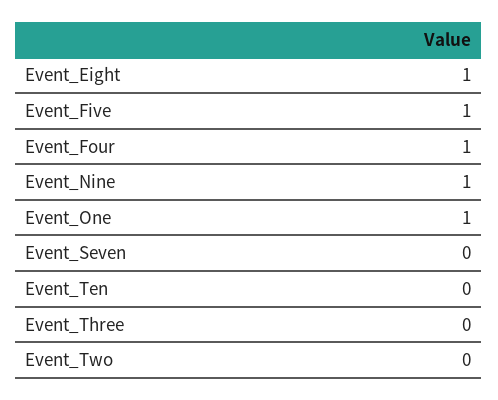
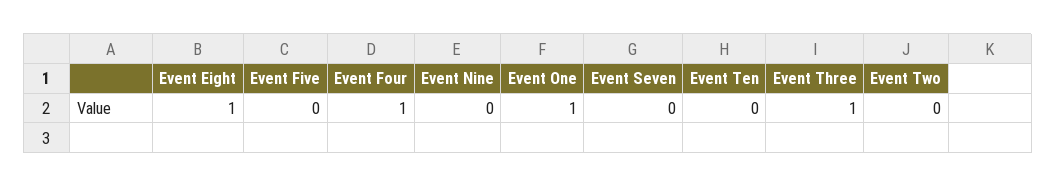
Event_Five: 1 -> 0
Event_Nine: 1 -> 0
Event_Three: 0 -> 1

